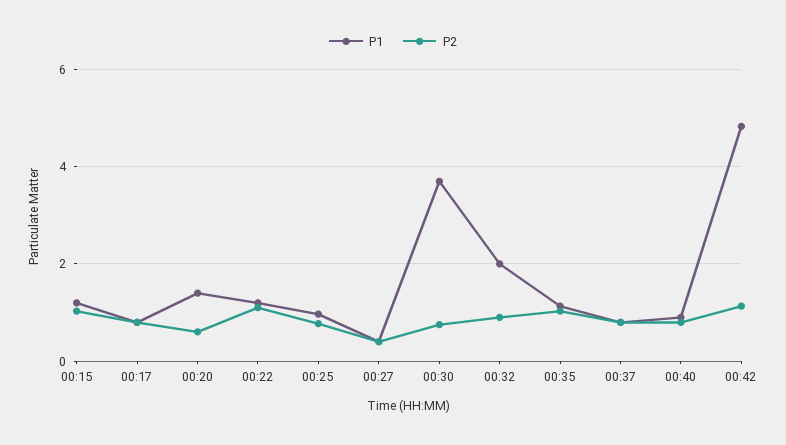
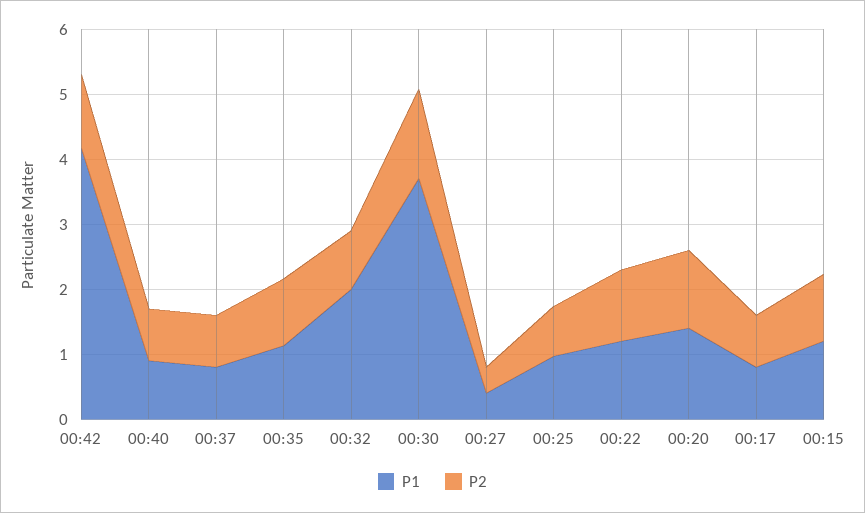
P2, 00:20: 0.6 -> 1.2
P2, 00:30: 0.8 -> 1.4
P1, 00:42: 4.8 -> 4.2

